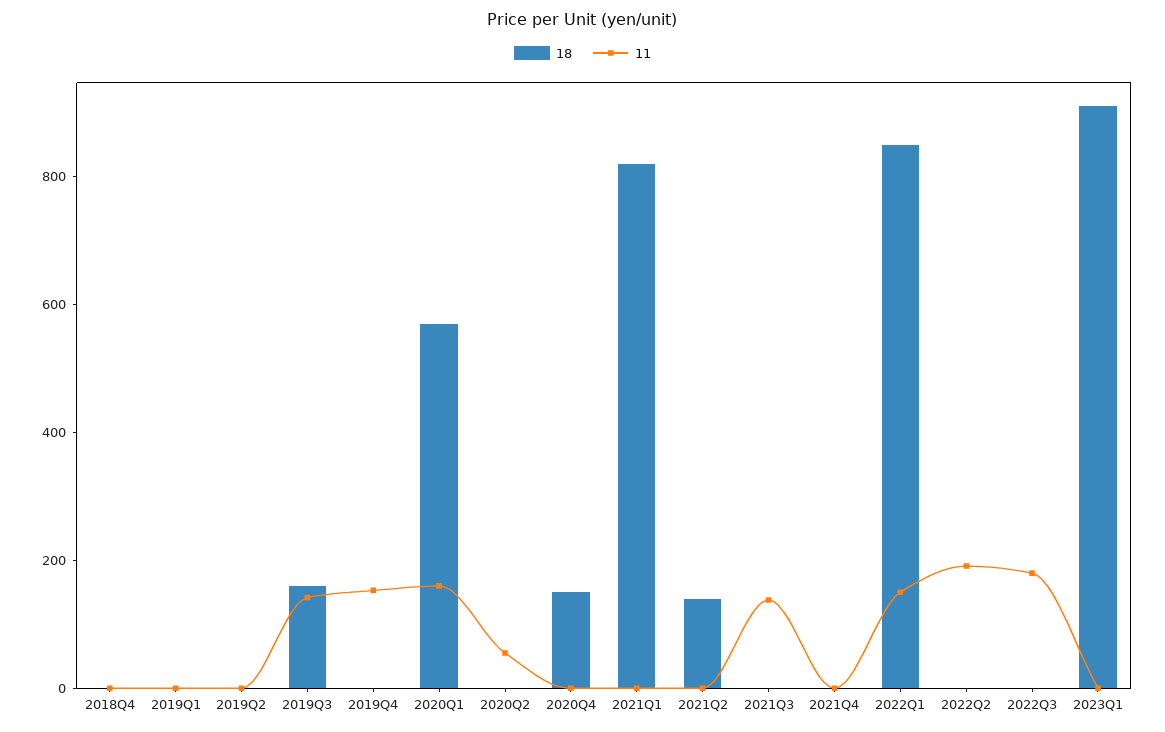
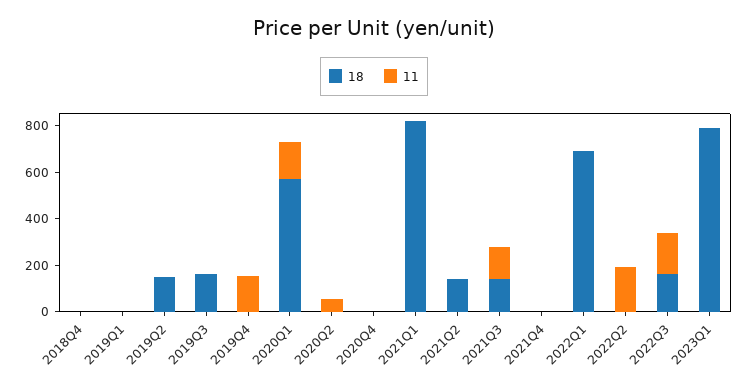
18, 2019Q2: 0 -> 150
11, 2019Q3: 150 -> 0
18, 2020Q4: 150 -> 0
18, 2021Q3: 0 -> 150
18, 2022Q1: 850 -> 700
11, 2022Q1: 150 -> 0
18, 2022Q3: 0 -> 150
18, 2023Q1: 900 -> 800

